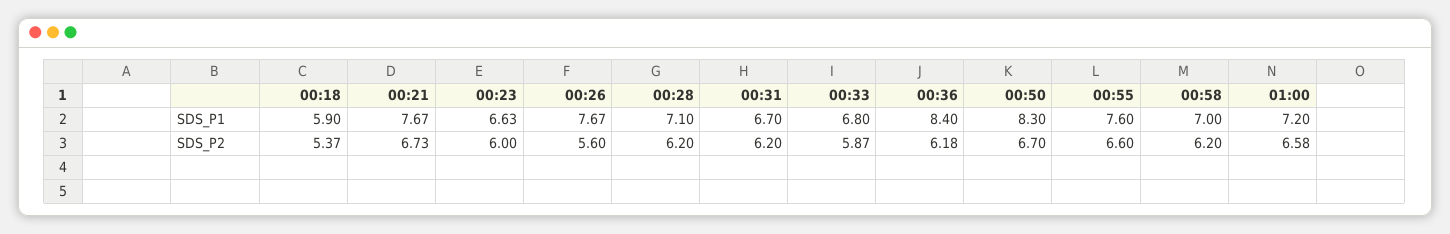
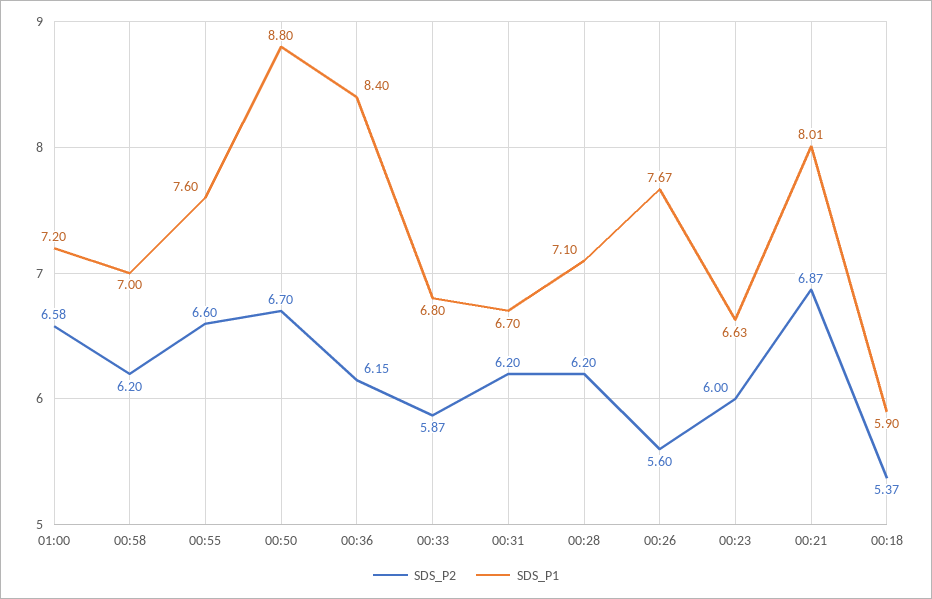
SDS_P1, 00:21: 7.67 -> 8.01
SDS_P1, 00:50: 8.3 -> 8.8
SDS_P2, 00:21: 6.73 -> 6.87
SDS_P2, 00:36: 6.18 -> 6.15

